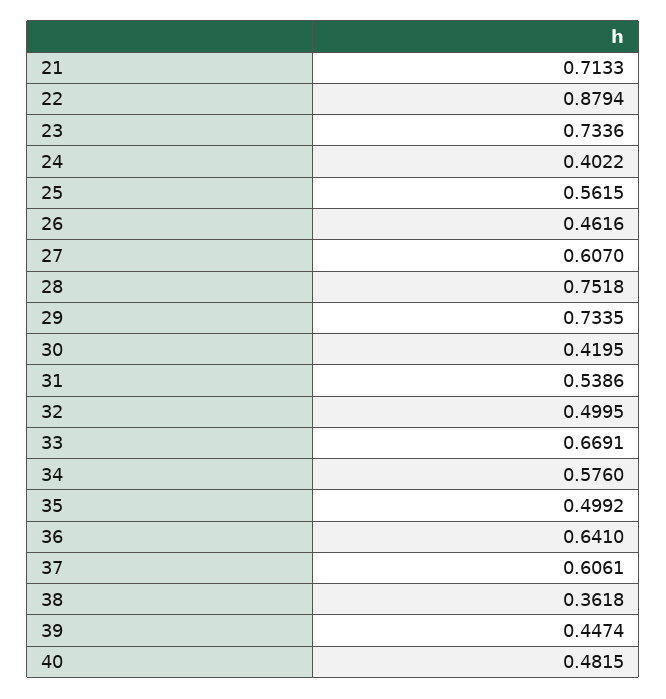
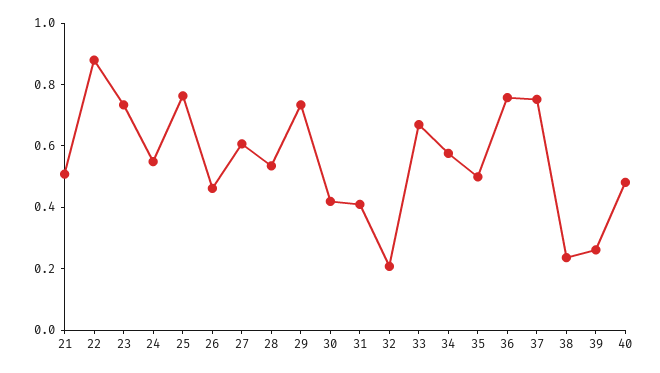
21: 0.7133 -> 0.5
24: 0.4022 -> 0.55
25: 0.5615 -> 0.75
28: 0.7518 -> 0.55
31: 0.5386 -> 0.4
32: 0.4995 -> 0.2
36: 0.641 -> 0.75
37: 0.6061 -> 0.75
38: 0.3618 -> 0.25
39: 0.4474 -> 0.25

